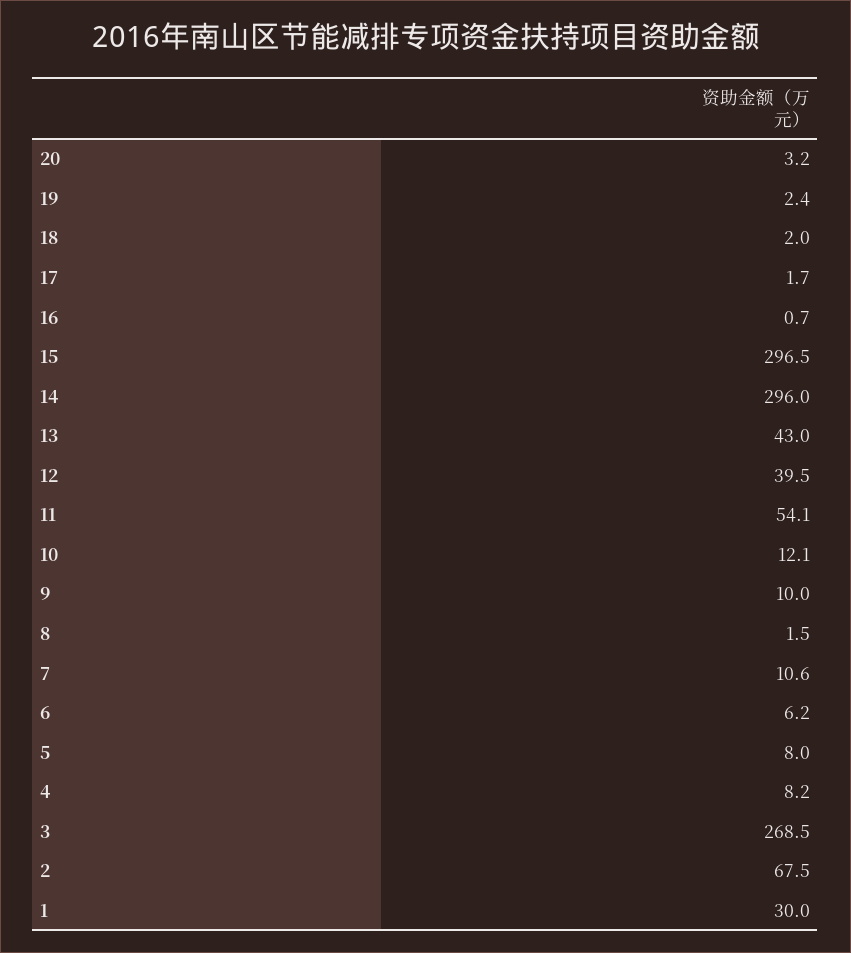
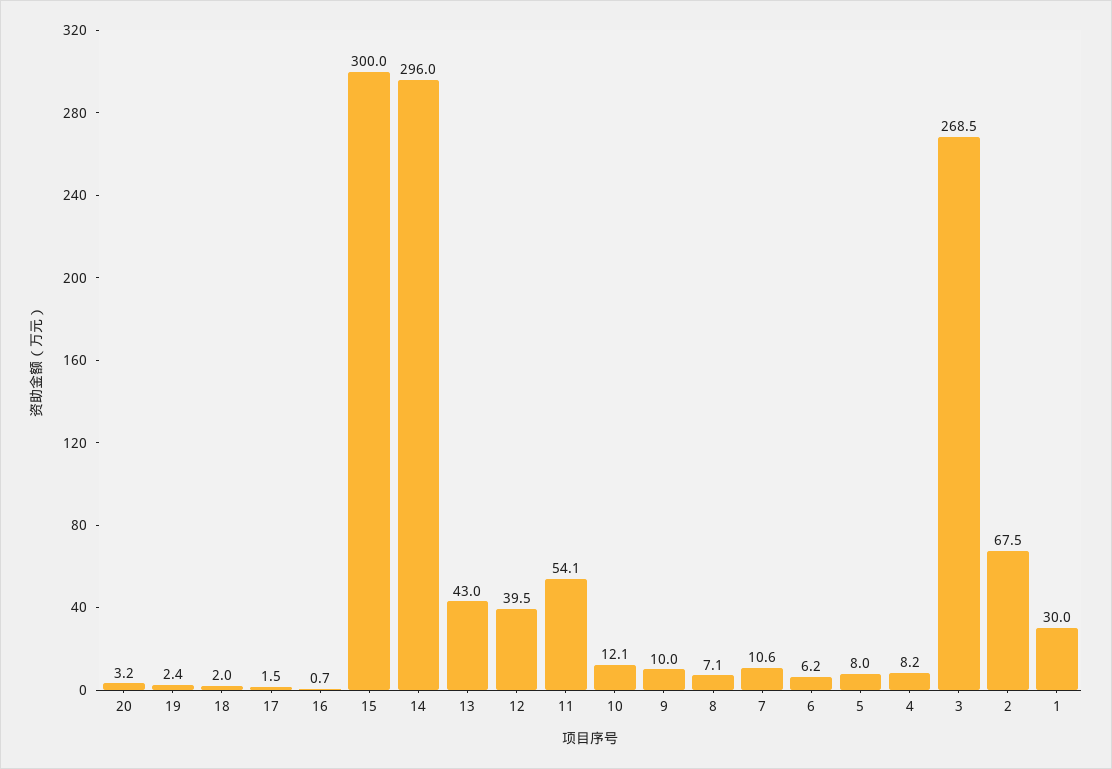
17: 1.7 -> 1.5
15: 296.5 -> 300
8: 1.5 -> 7.1

